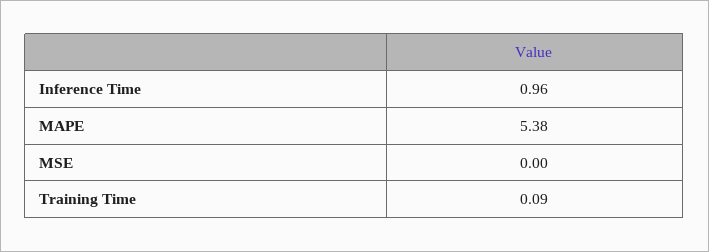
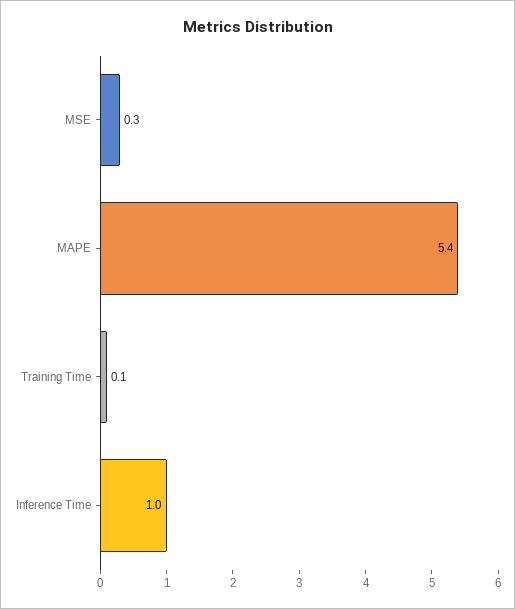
MSE: 0 -> 0.3

